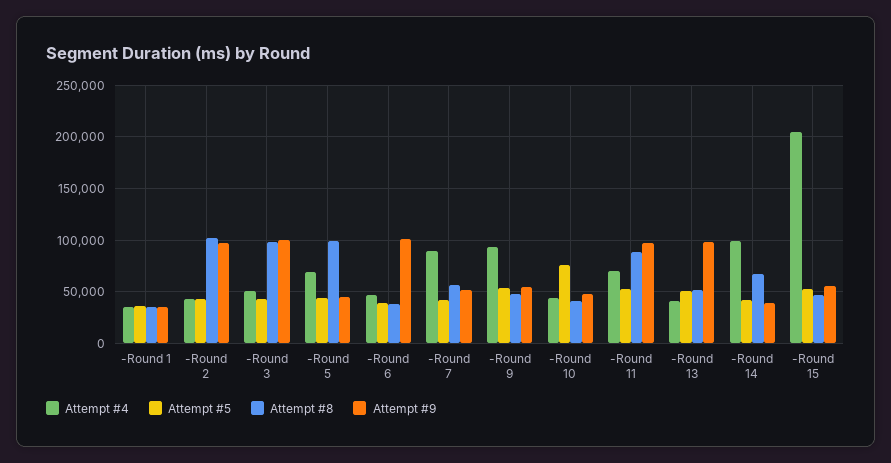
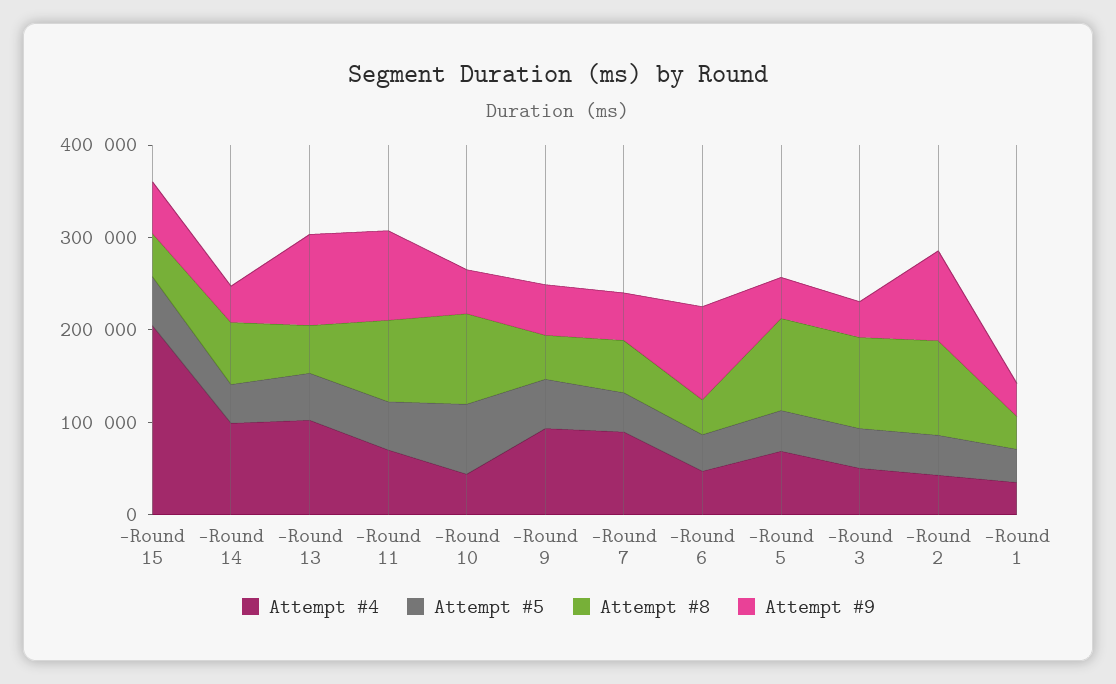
Attempt #9, -Round 3: 100000 -> 40000
Attempt #8, -Round 10: 40000 -> 100000
Attempt #4, -Round 13: 40000 -> 100000

